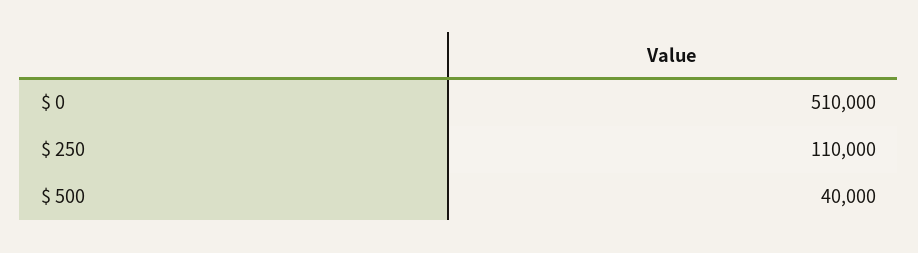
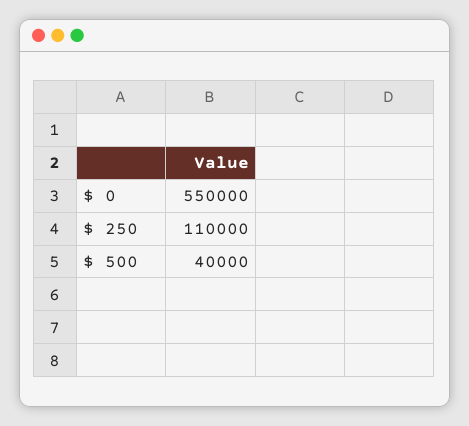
$ 0: 510000 -> 550000

